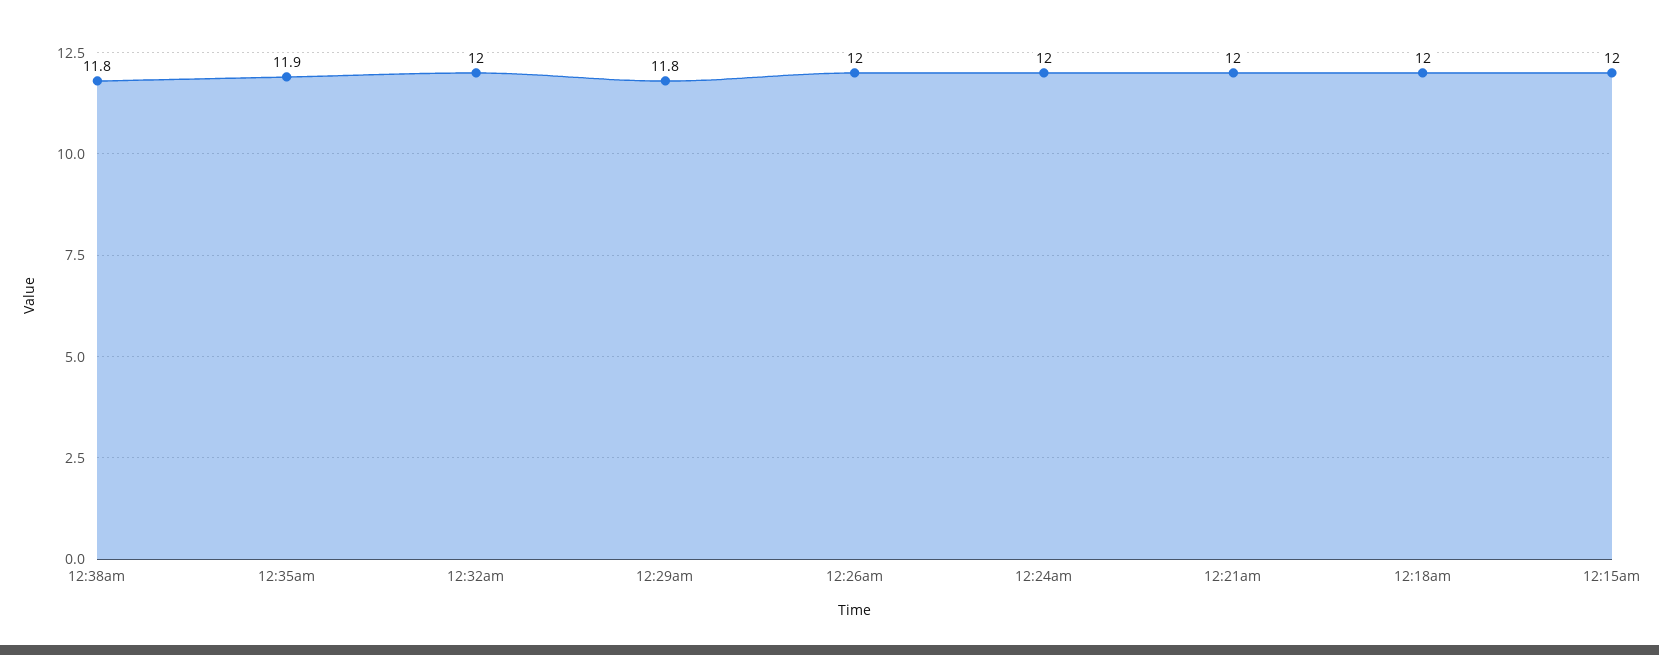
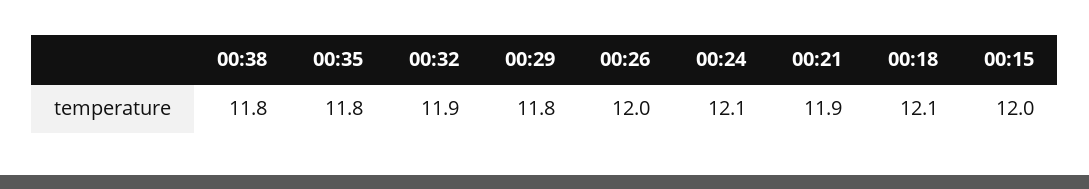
12:35am: 11.9 -> 11.8
12:32am: 12 -> 11.9
12:24am: 12 -> 12.1
12:21am: 12 -> 11.9
12:18am: 12 -> 12.1

